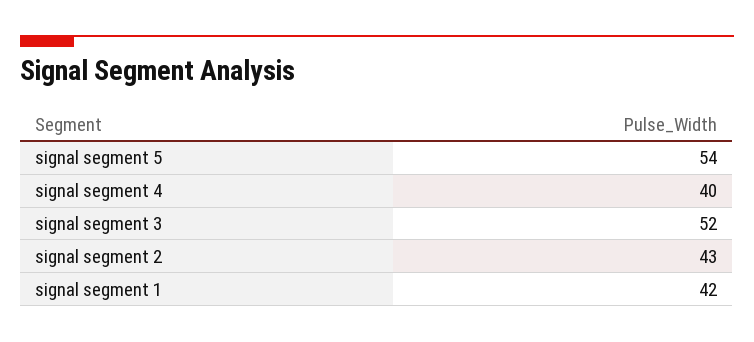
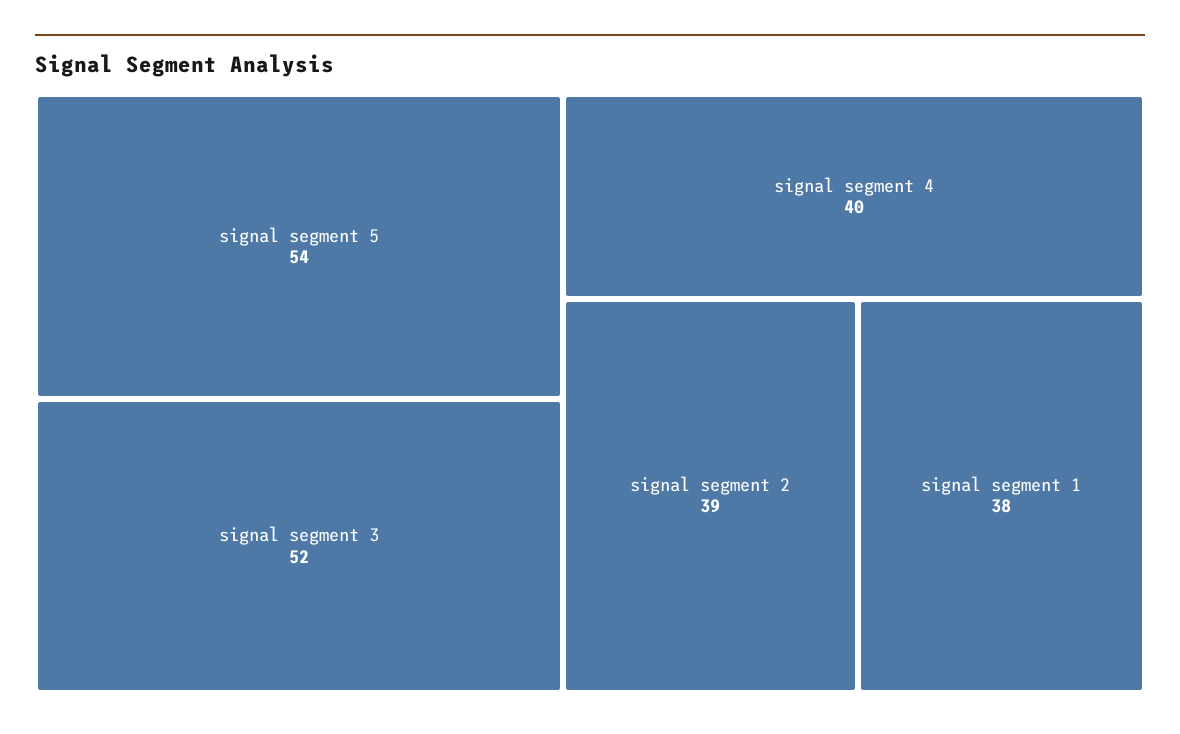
signal segment 2: 43 -> 39
signal segment 1: 42 -> 38

